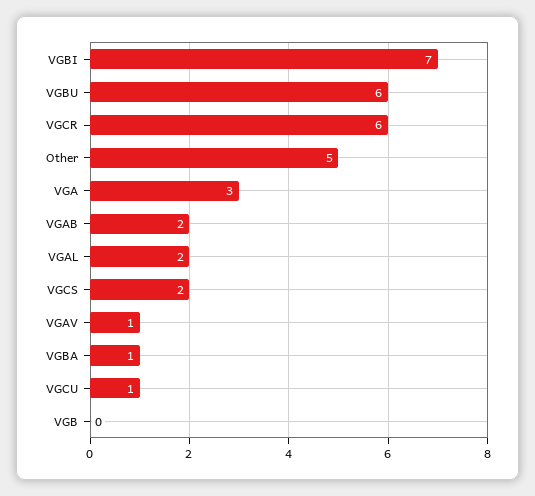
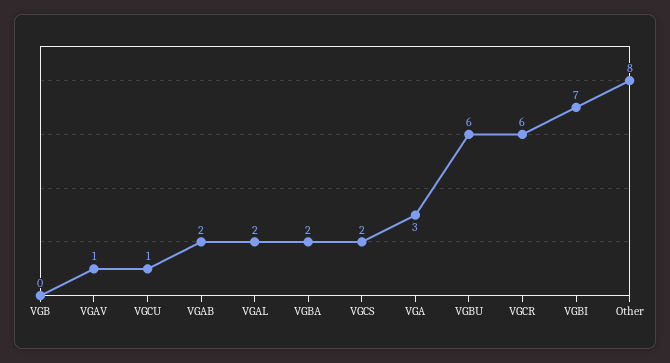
Other: 5 -> 8
VGBA: 1 -> 2

